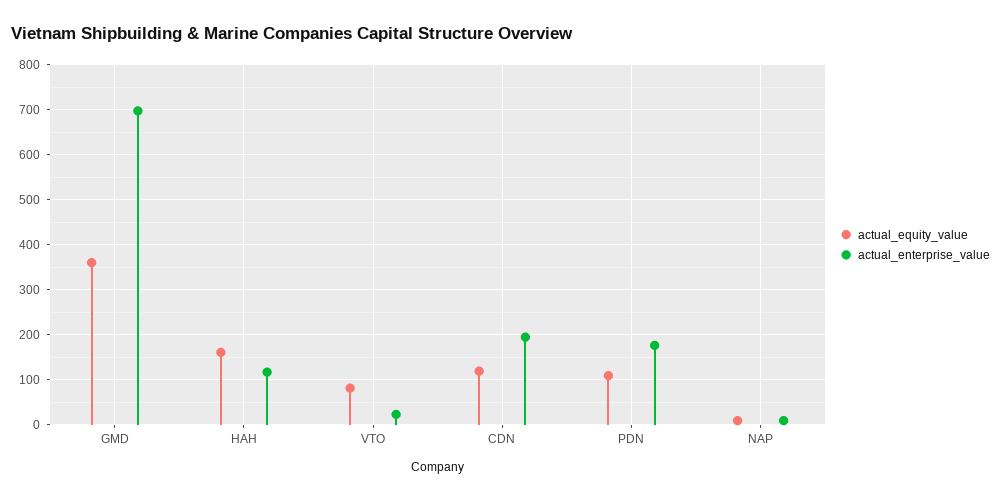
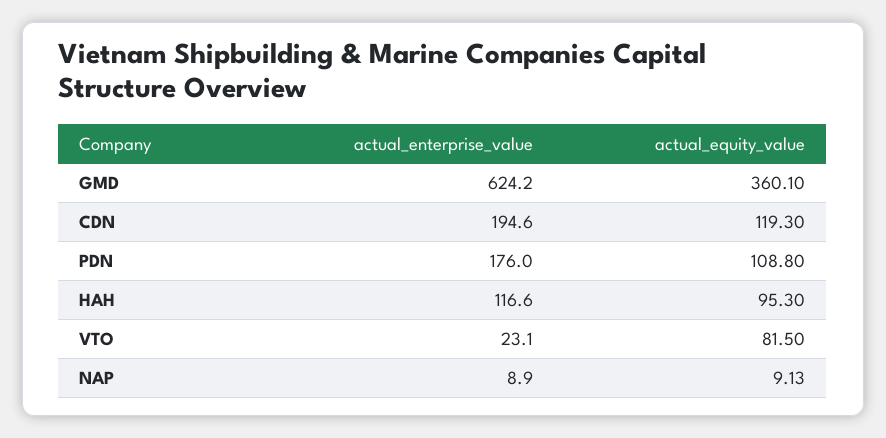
actual_enterprise_value, GMD: 700 -> 624.2
actual_equity_value, HAH: 160 -> 95.3

